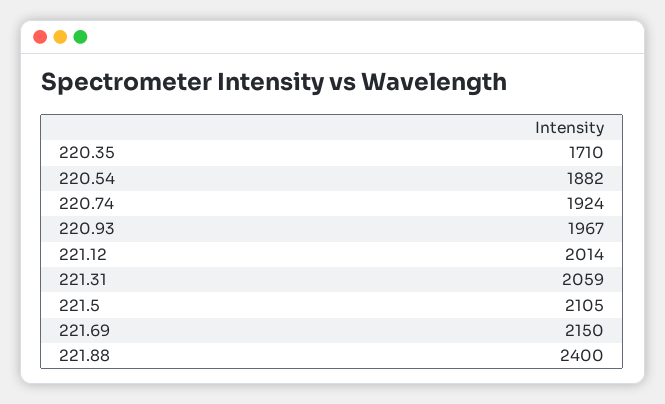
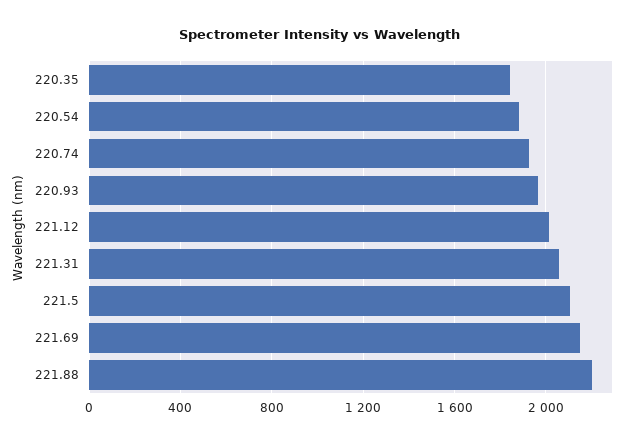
220.35: 1710 -> 1850
221.88: 2400 -> 2200

